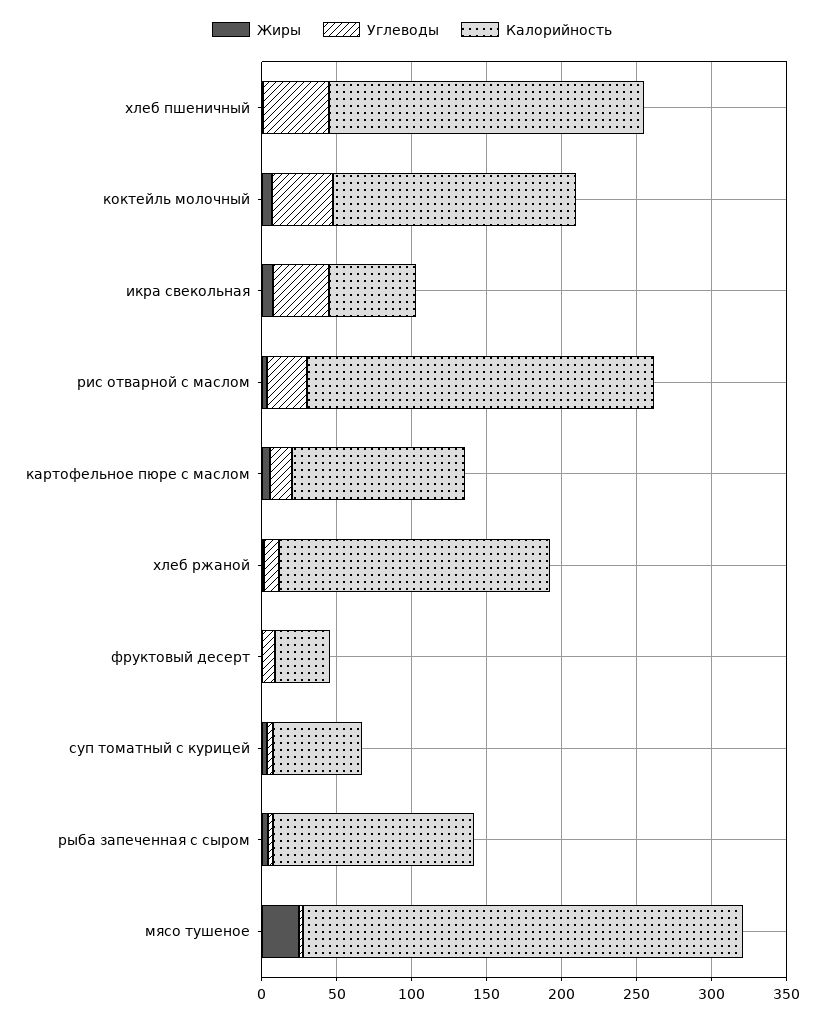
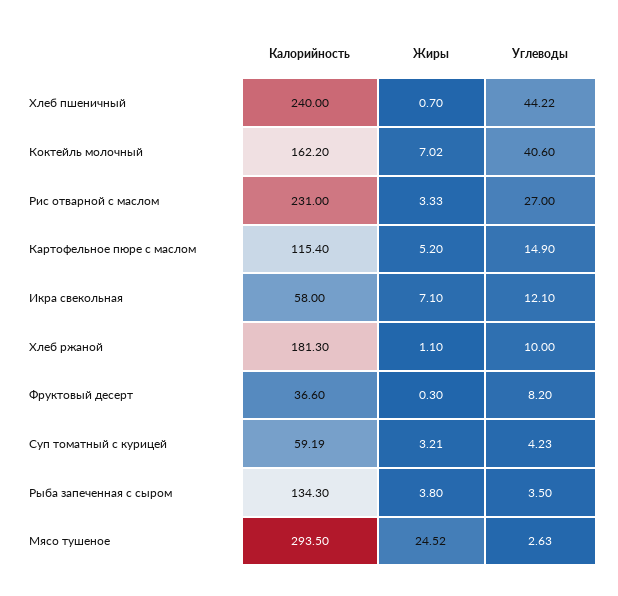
Калорийность, хлеб пшеничный: 210 -> 240
Углеводы, икра свекольная: 40 -> 12.1

